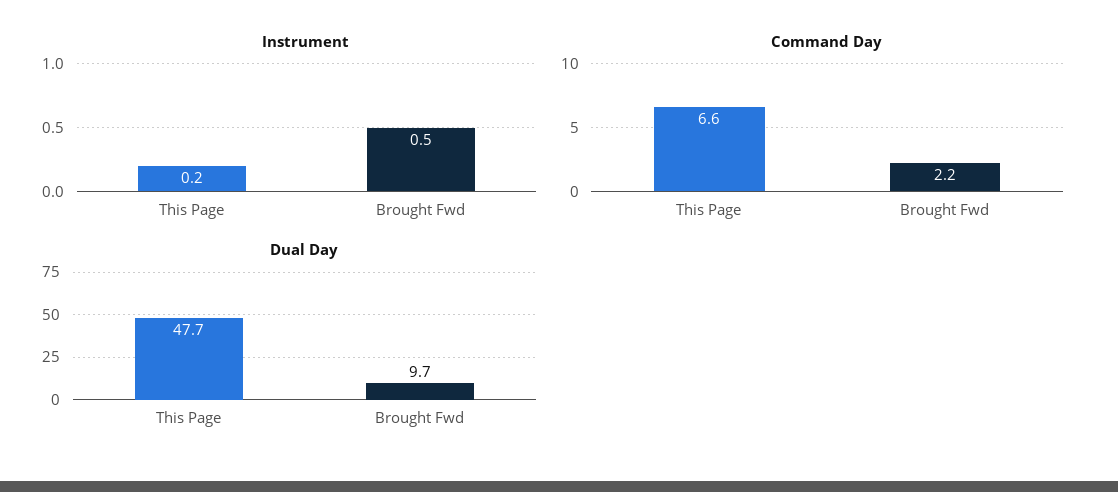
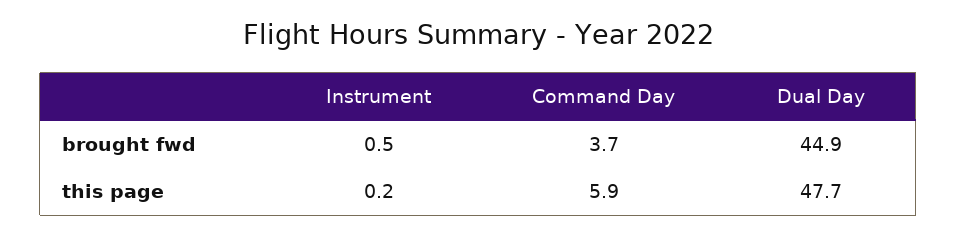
Command Day, This Page: 6.6 -> 5.9
Command Day, Brought Fwd: 2.2 -> 3.7
Dual Day, Brought Fwd: 9.7 -> 44.9

